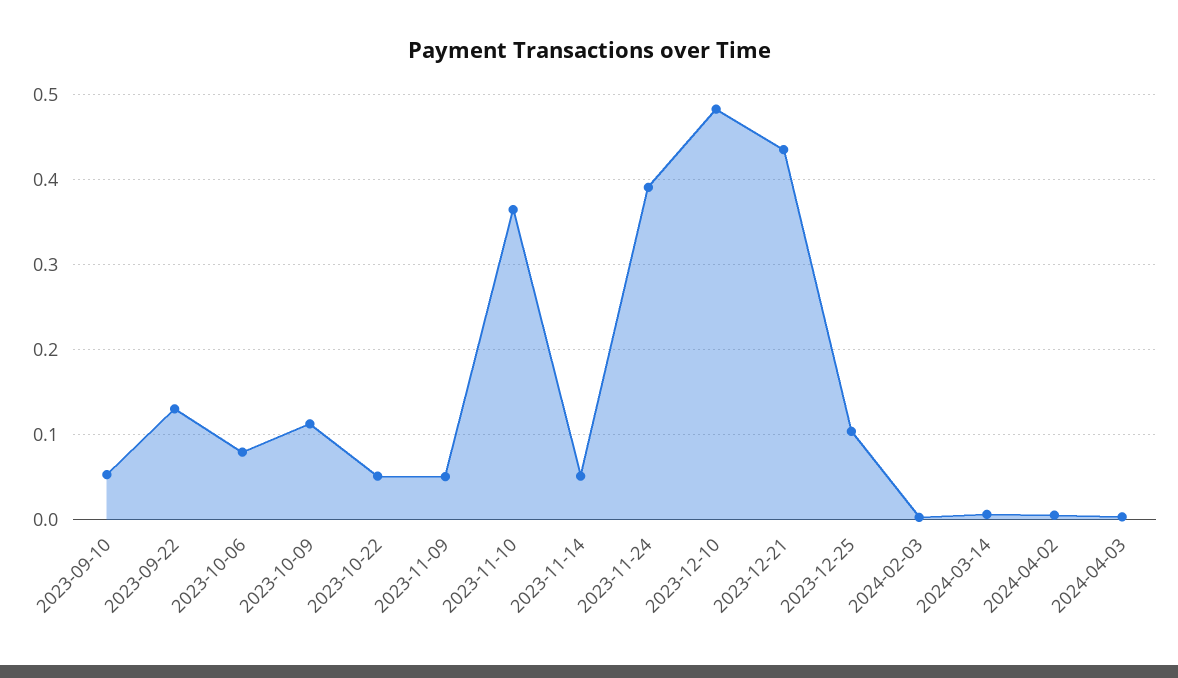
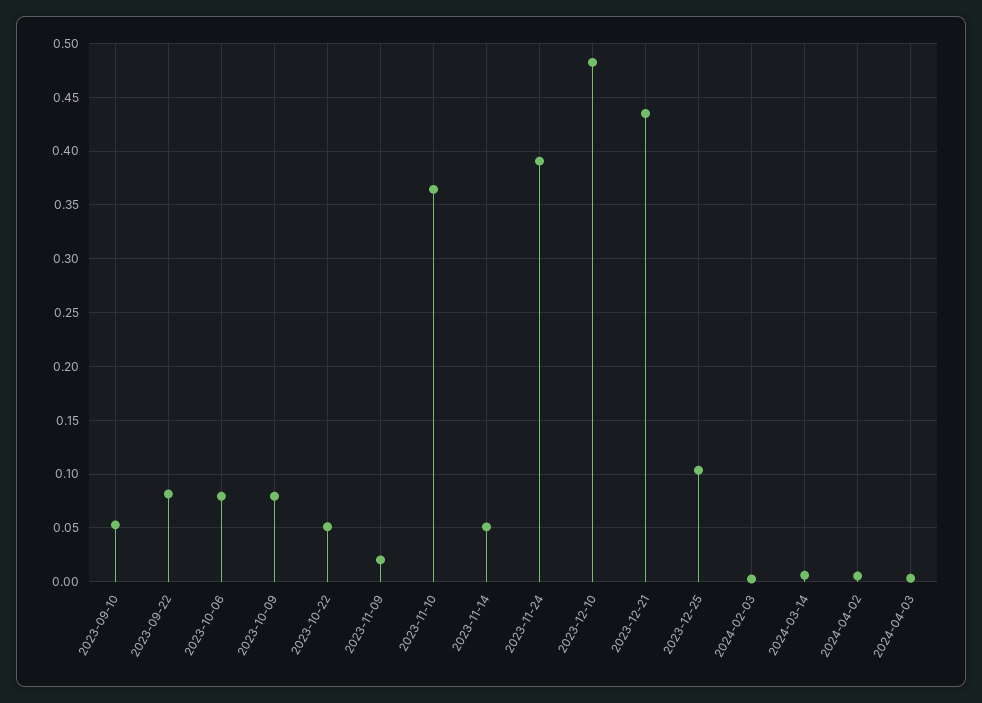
2023-09-22: 0.13 -> 0.08
2023-10-09: 0.11 -> 0.08
2023-11-09: 0.05 -> 0.02

